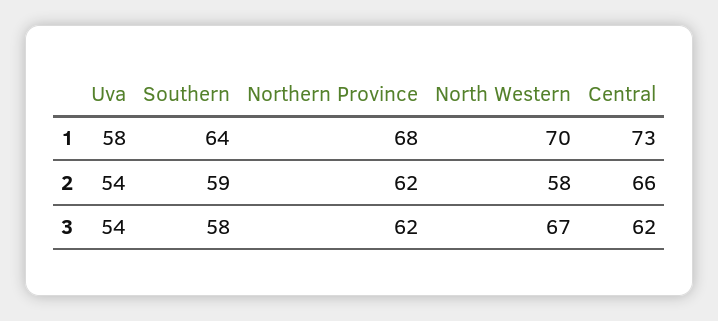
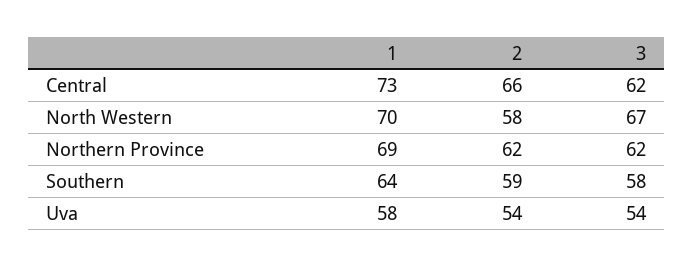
Northern Province, 1: 68 -> 69

